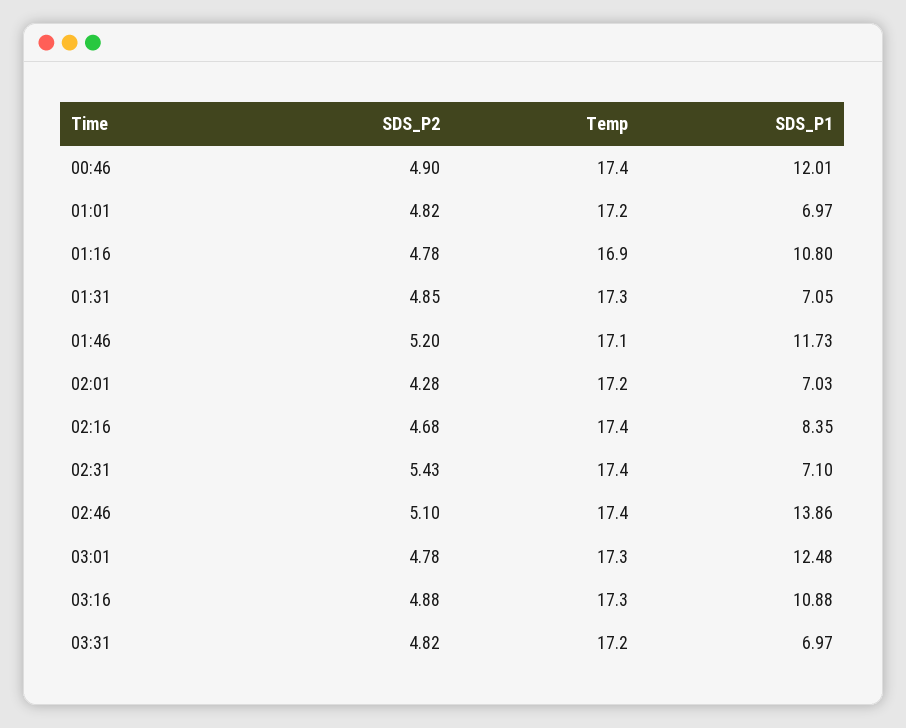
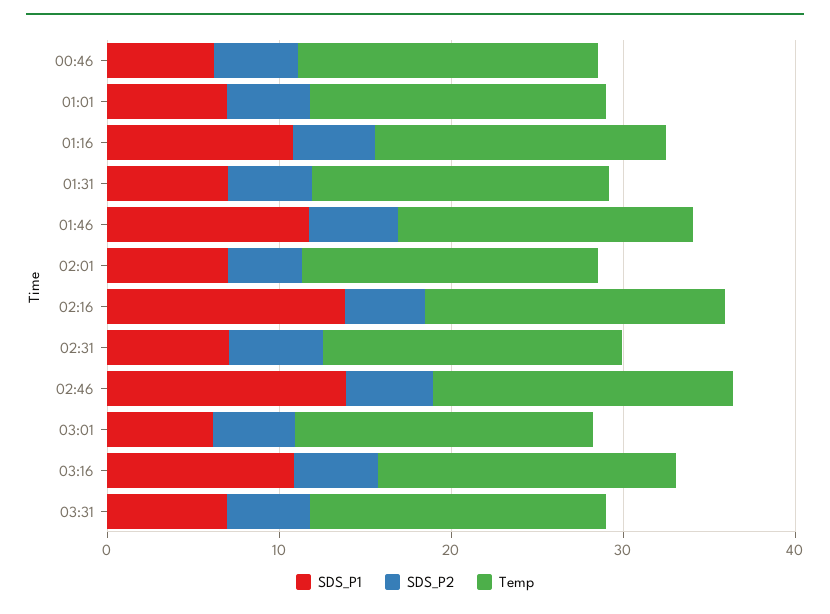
SDS_P1, 00:46: 12.01 -> 6
SDS_P1, 02:16: 8.35 -> 14
SDS_P1, 03:01: 12.48 -> 6

